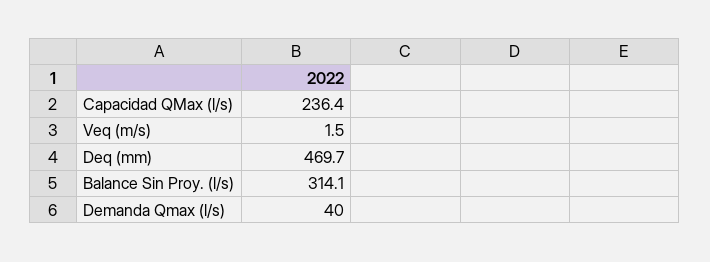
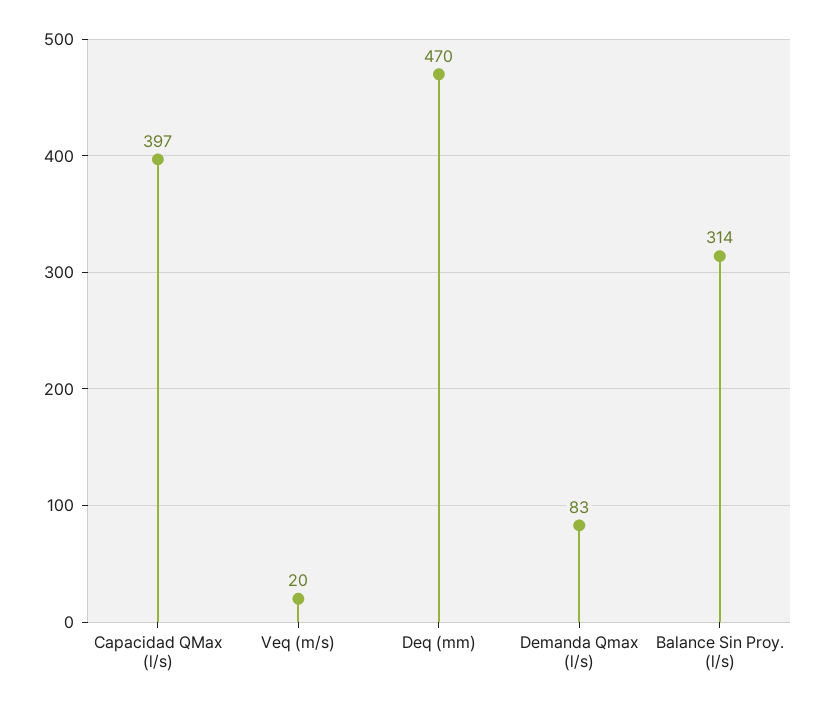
Capacidad QMax (l/s): 236.4 -> 397
Veq (m/s): 1.5 -> 20
Demanda Qmax (l/s): 40 -> 83

